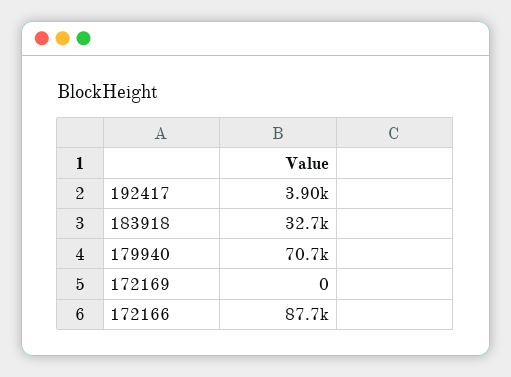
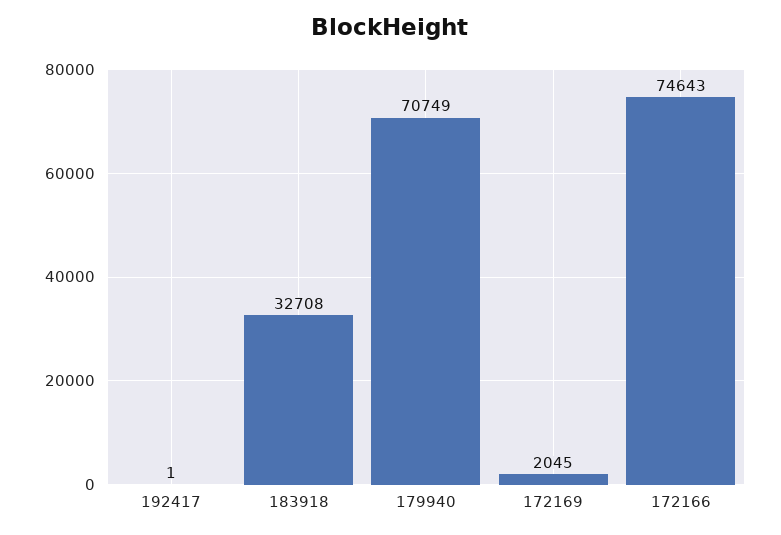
192417: 3900 -> 1
172169: 0 -> 2045
172166: 87700 -> 74643

